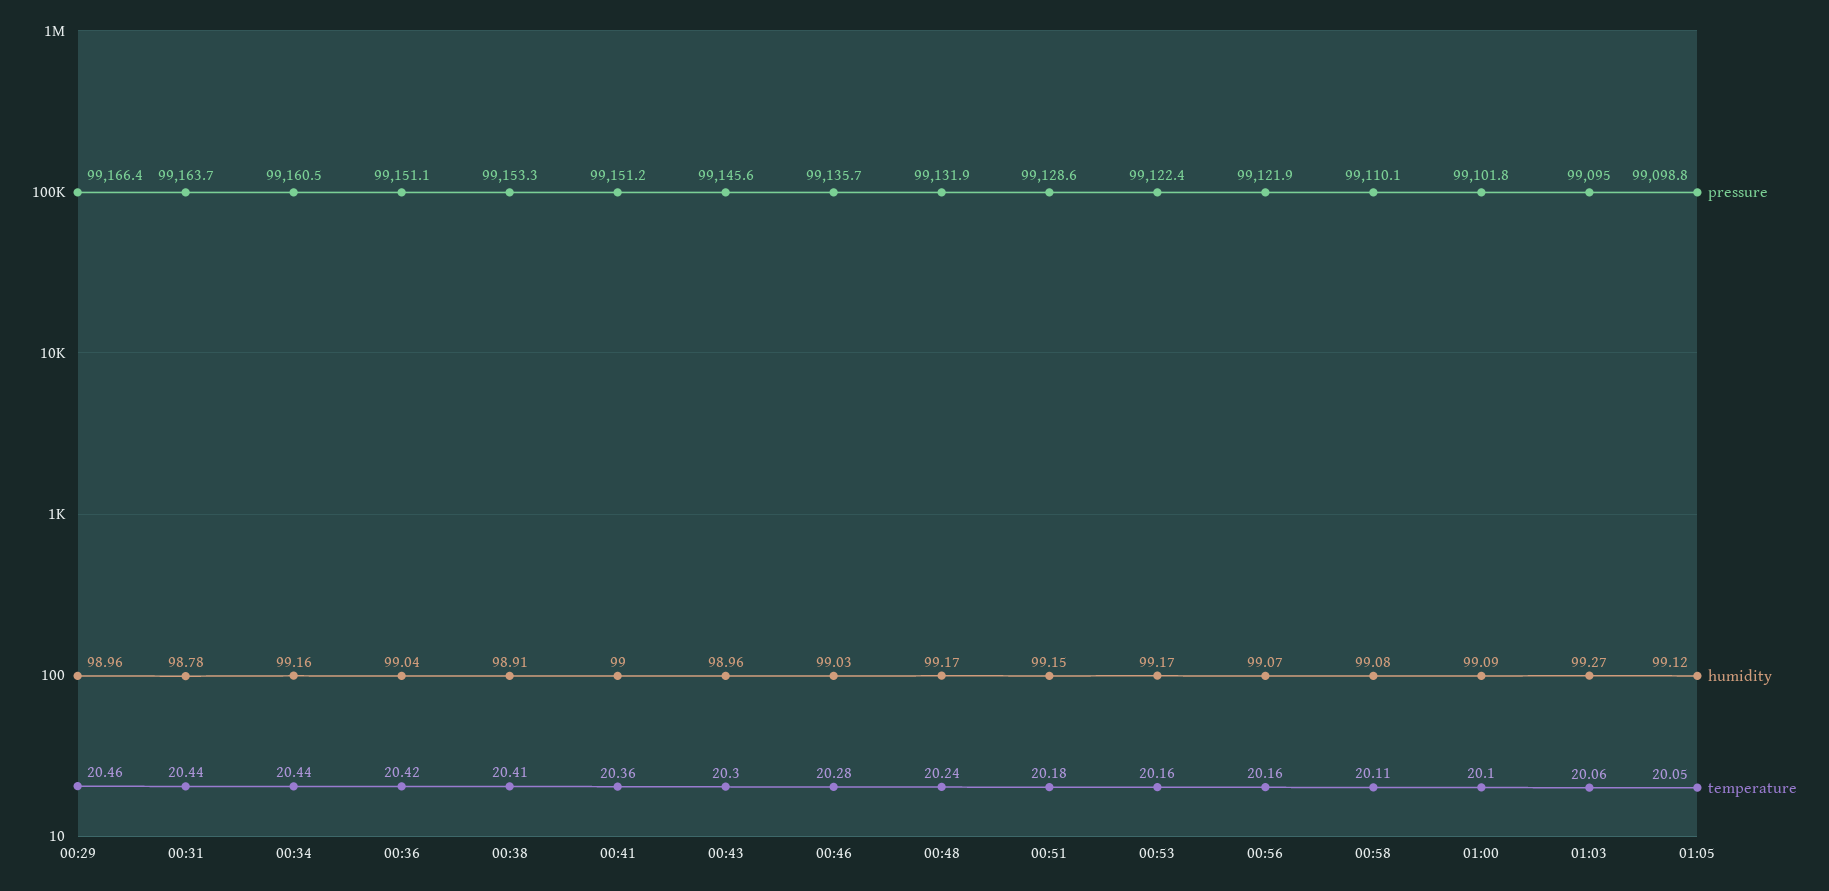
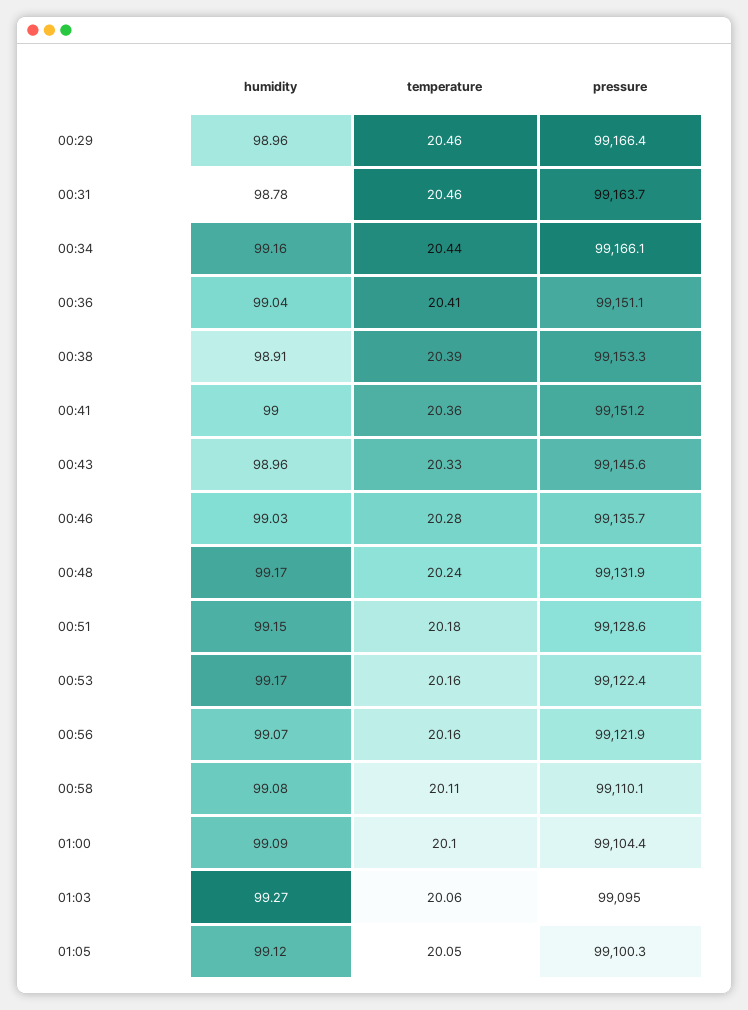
temperature, 00:31: 20.44 -> 20.46
pressure, 00:34: 99160.5 -> 99166.1
temperature, 00:36: 20.42 -> 20.41
temperature, 00:38: 20.41 -> 20.39
temperature, 00:43: 20.3 -> 20.33
pressure, 01:00: 99101.8 -> 99104.4
pressure, 01:05: 99098.8 -> 99100.3

